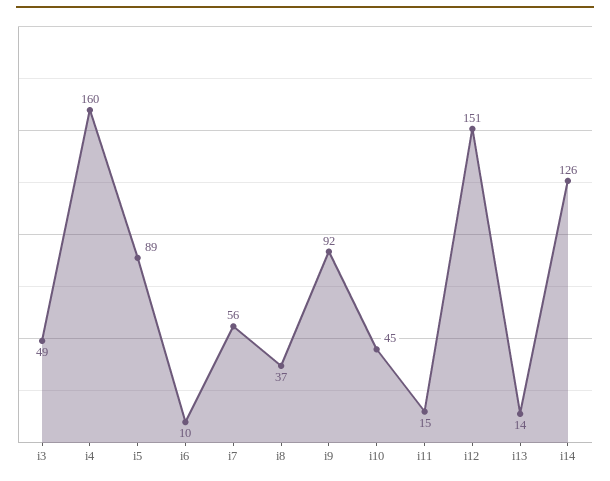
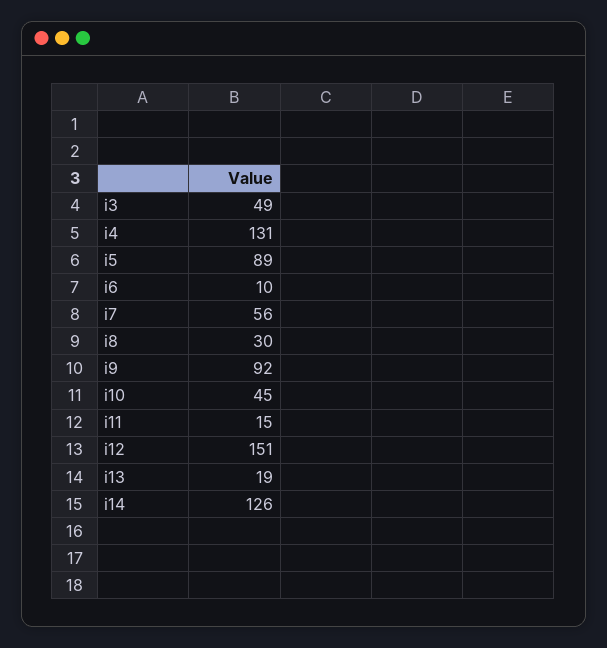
i4: 160 -> 131
i8: 37 -> 30
i13: 14 -> 19

